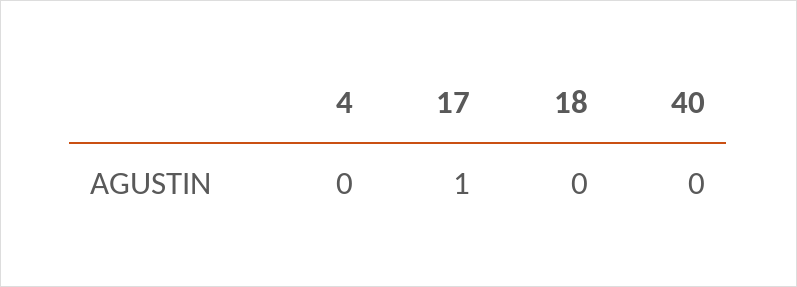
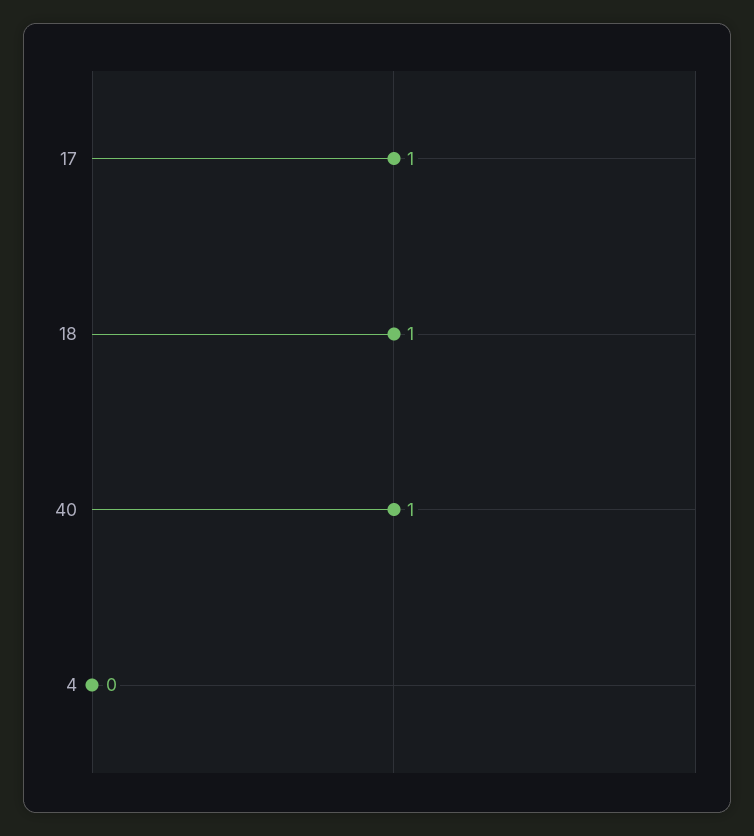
18: 0 -> 1
40: 0 -> 1

